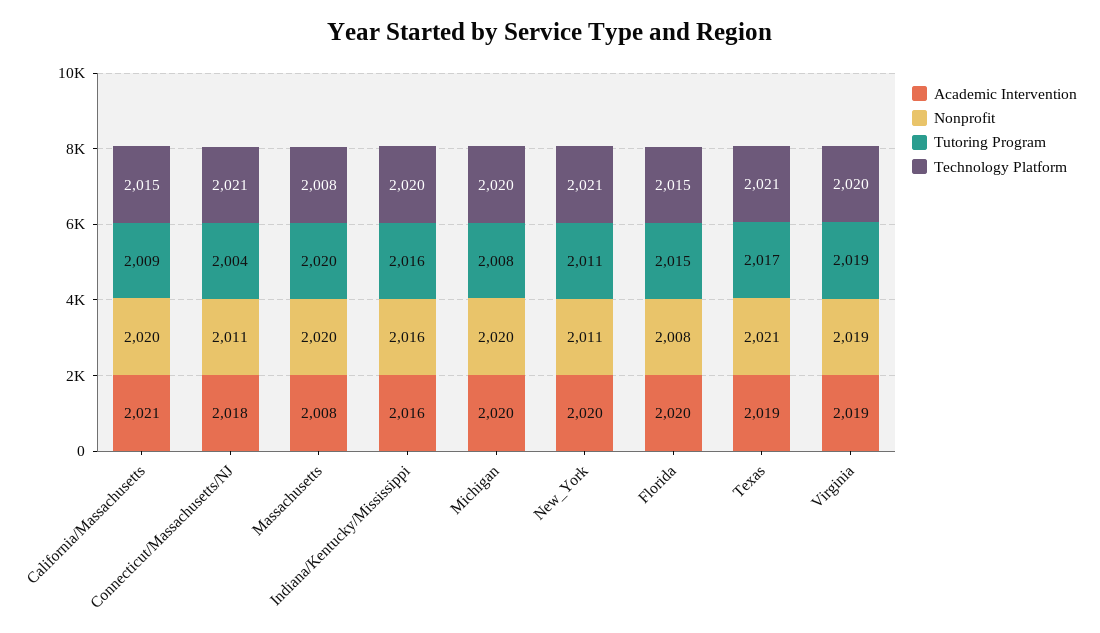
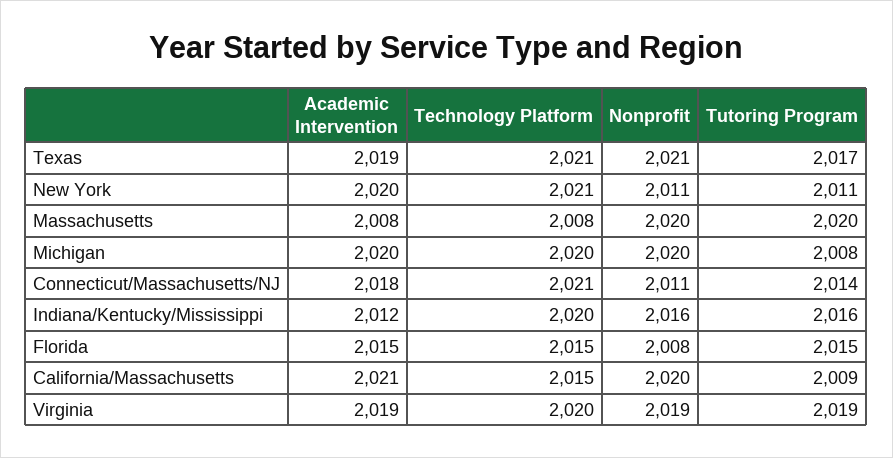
Tutoring Program, Connecticut/Massachusetts/NJ: 2004 -> 2014
Academic Intervention, Indiana/Kentucky/Mississippi: 2016 -> 2012
Academic Intervention, Florida: 2020 -> 2015

